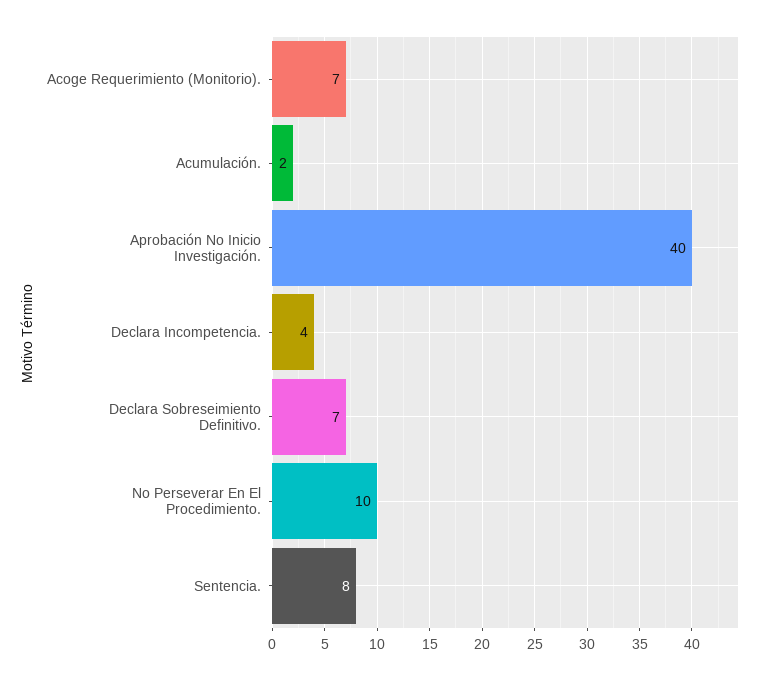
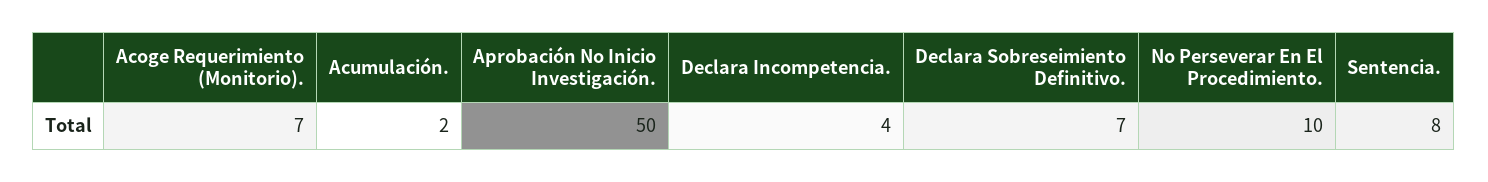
Aprobación No Inicio Investigación.: 40 -> 50

